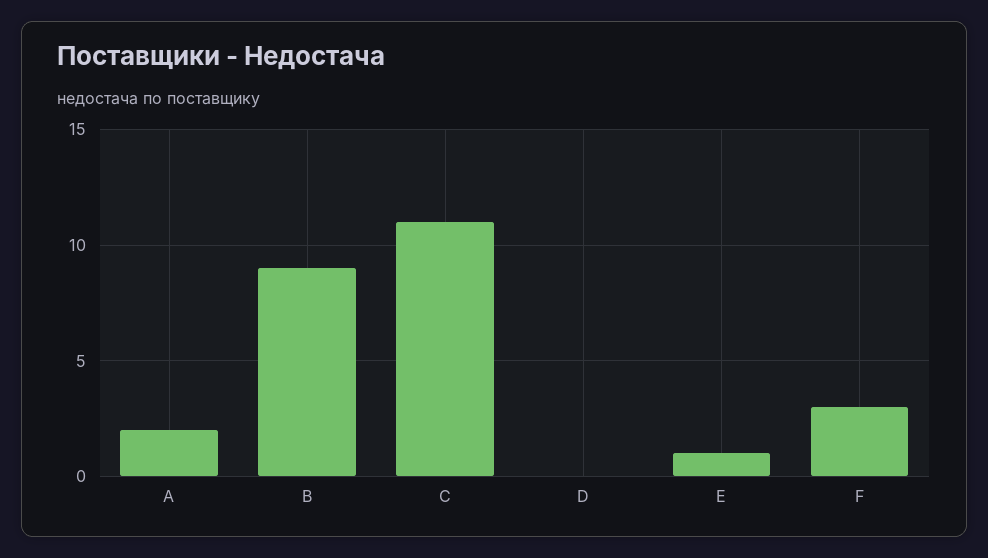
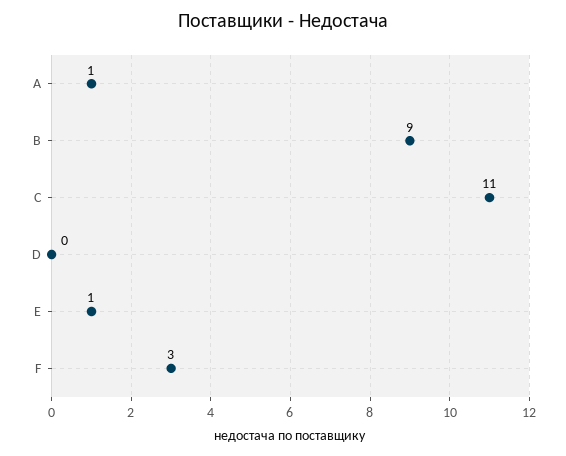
A: 2 -> 1

